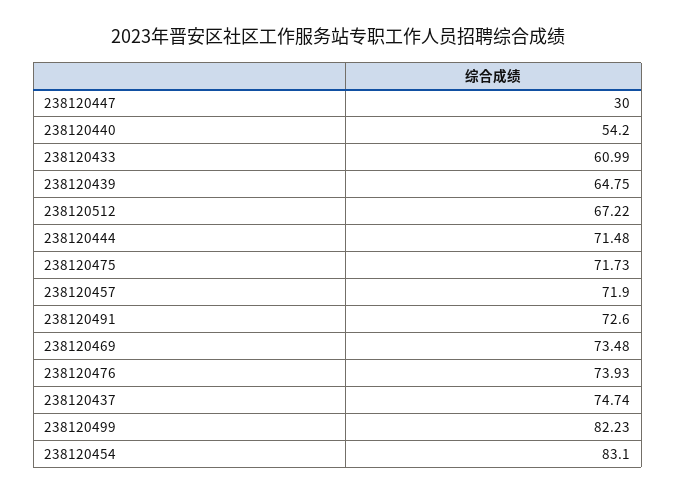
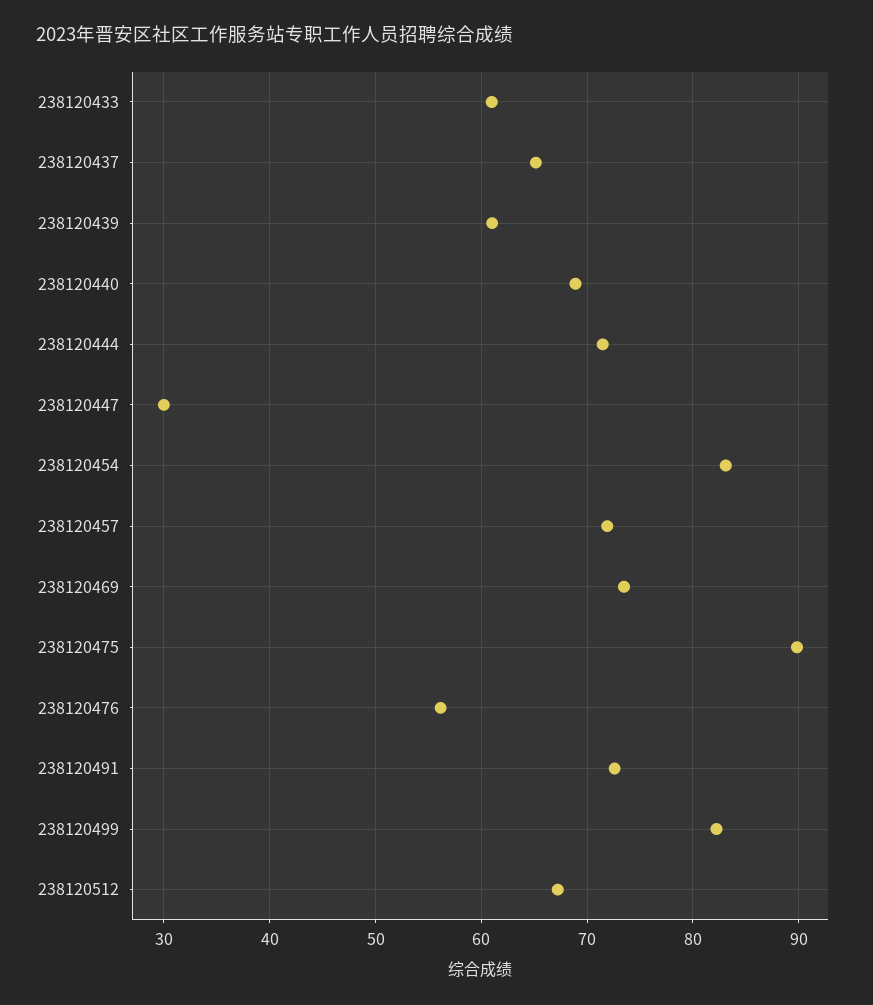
238120440: 54.2 -> 69
238120439: 64.75 -> 61
238120475: 71.73 -> 90
238120476: 73.93 -> 56
238120437: 74.74 -> 65

